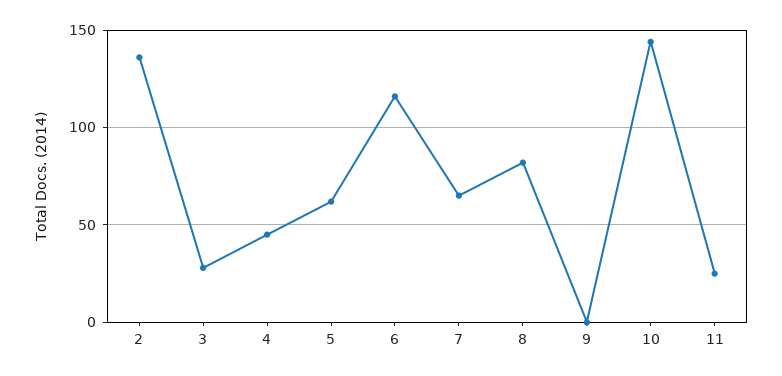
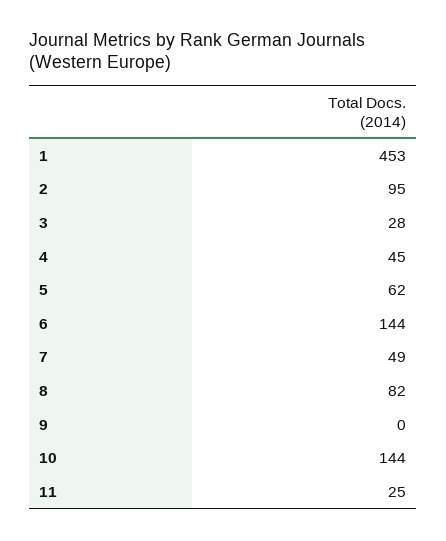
2: 135 -> 95
6: 115 -> 144
7: 65 -> 49
1: none -> 453

